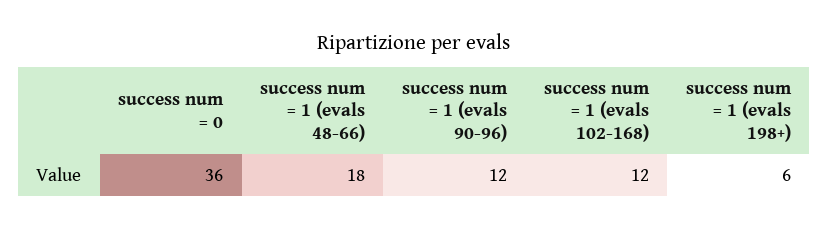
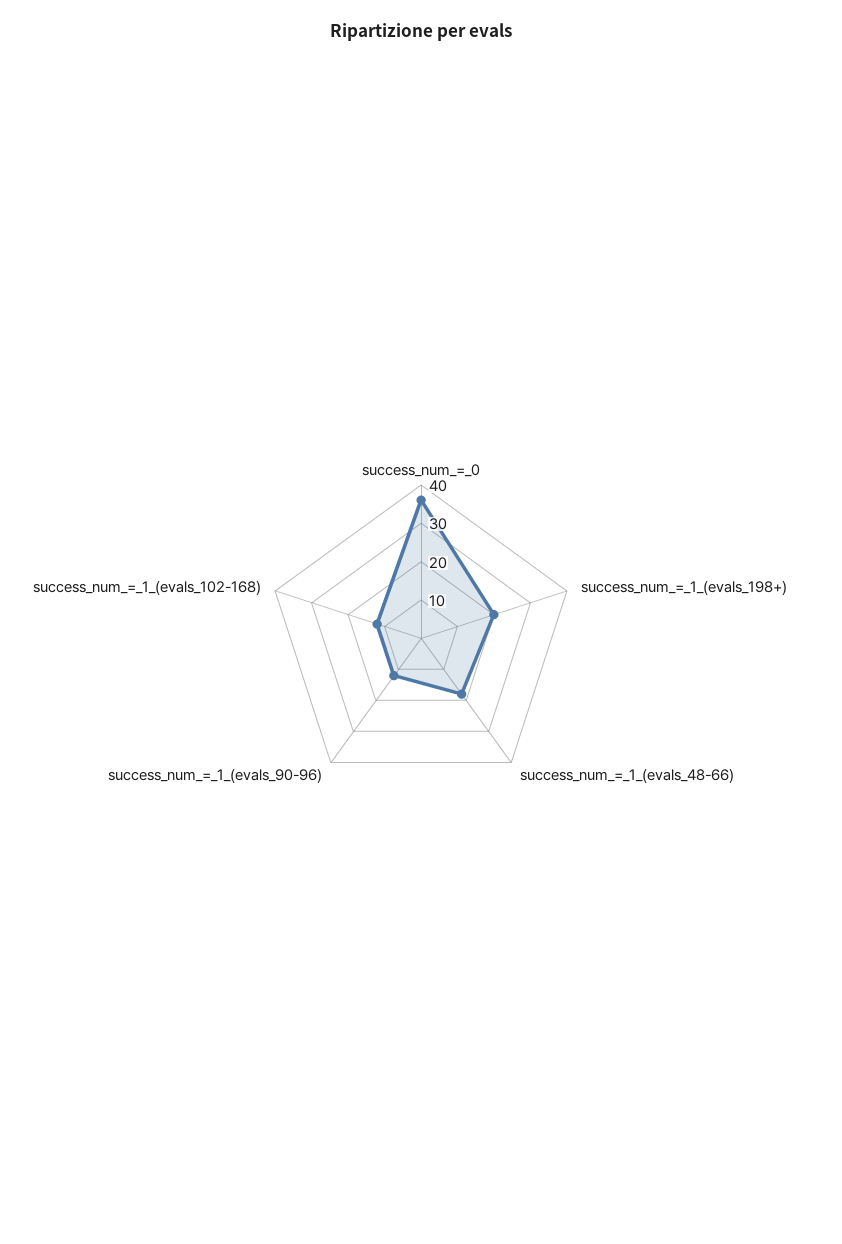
success num = 1 (evals 198+): 6 -> 20

